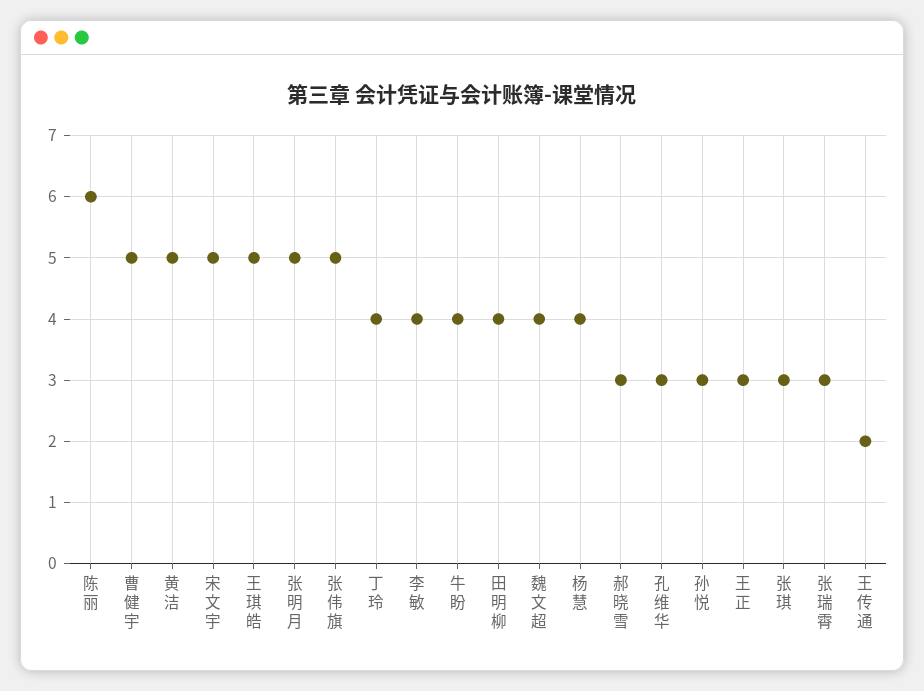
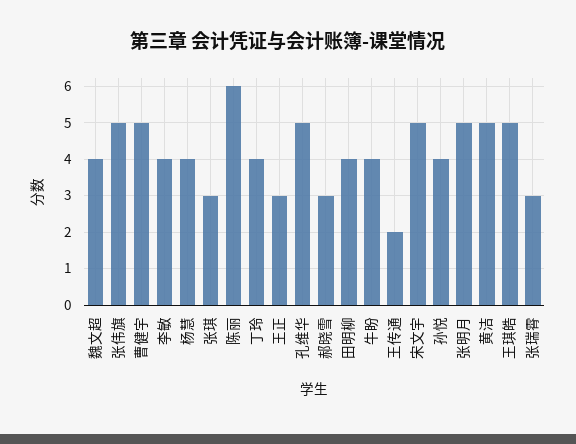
孔维华: 3 -> 5
孙悦: 3 -> 4

